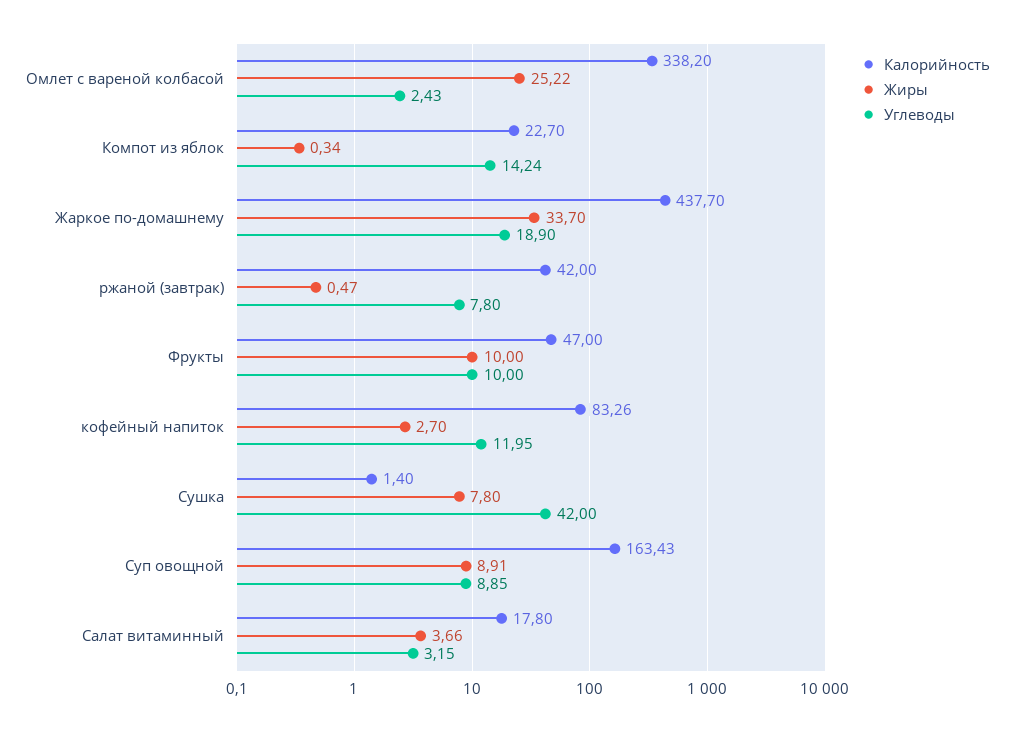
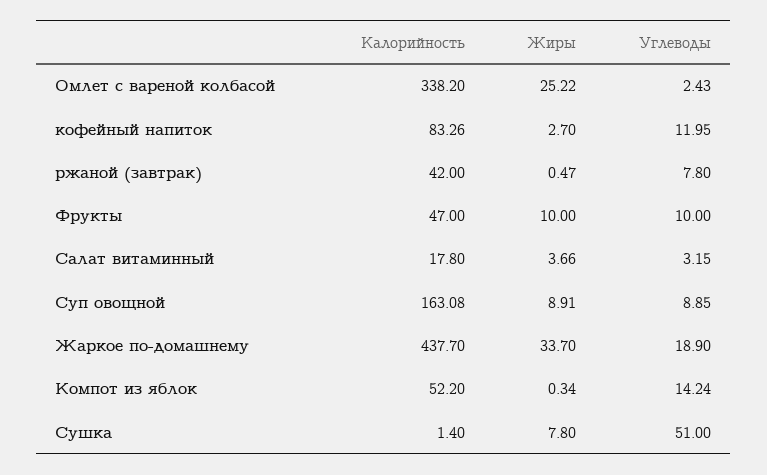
Калорийность, Компот из яблок: 22.7 -> 52.2
Углеводы, Сушка: 42 -> 51
Калорийность, Суп овощной: 163.43 -> 163.08

